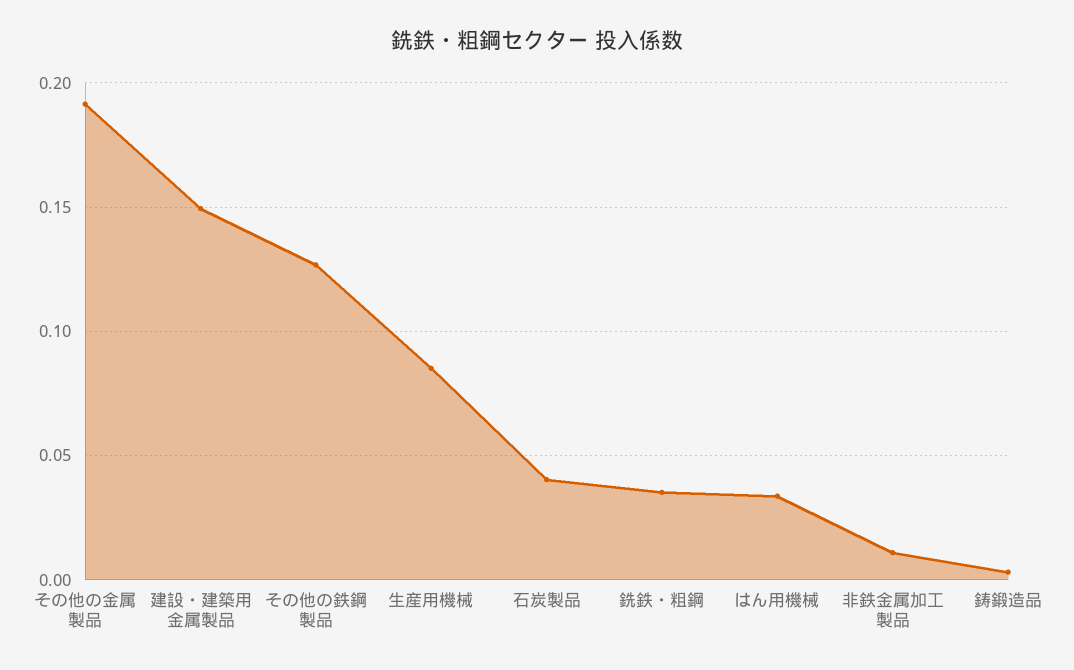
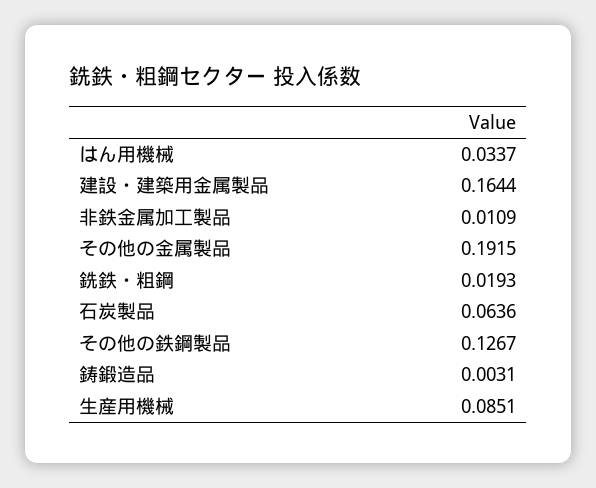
建設・建築用金属製品: 0.15 -> 0.1644
石炭製品: 0.04 -> 0.0636
銑鉄・粗鋼: 0.035 -> 0.0193

